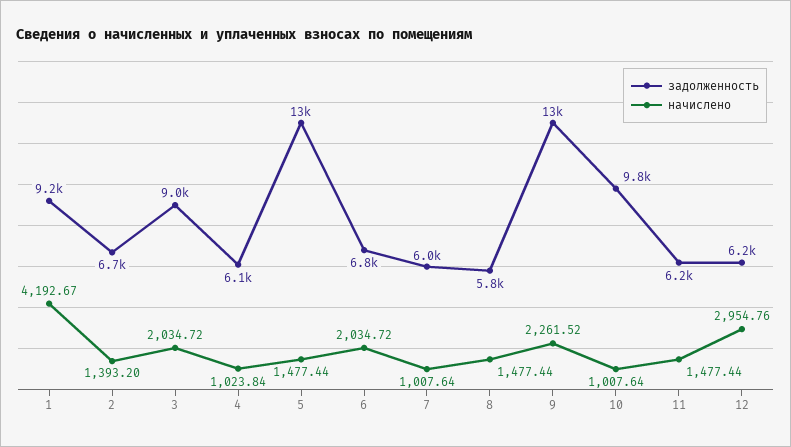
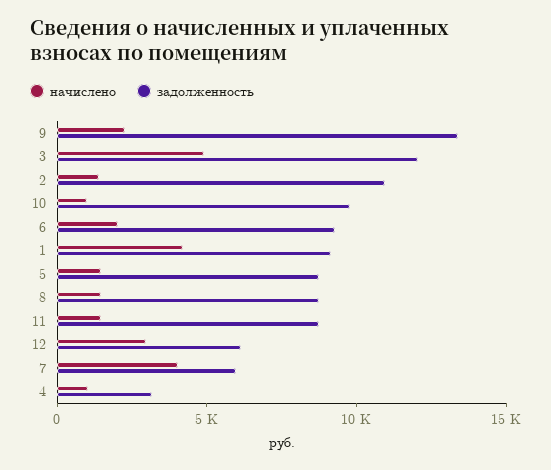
задолженность, 2: 6700 -> 11000
задолженность, 3: 9000 -> 12000
начислено, 3: 2034.72 -> 5000
задолженность, 4: 6100 -> 3000
задолженность, 5: 13000 -> 9000
задолженность, 6: 6800 -> 9000
начислено, 7: 1007.64 -> 4000
задолженность, 8: 5800 -> 9000
задолженность, 11: 6200 -> 9000

